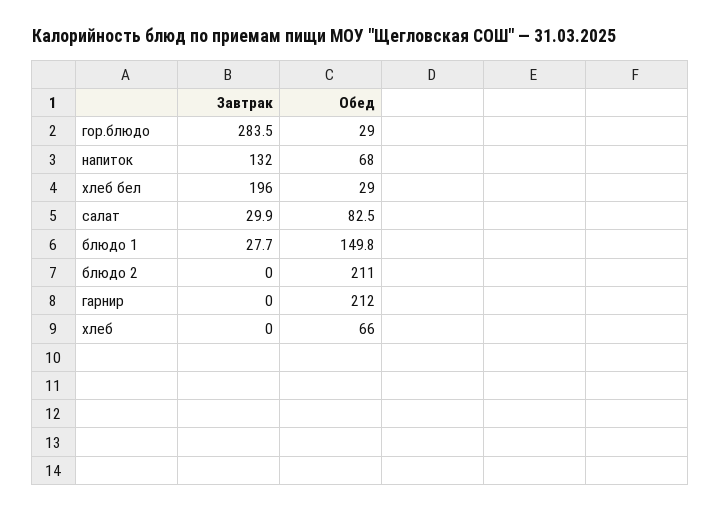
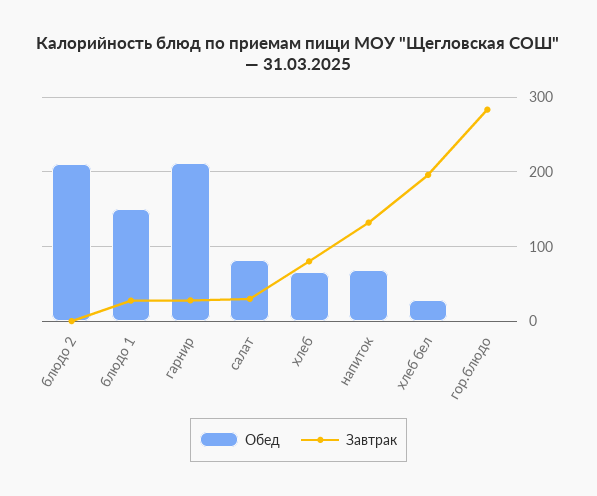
Обед, гор.блюдо: 29 -> 0
Завтрак, гарнир: 0 -> 30
Завтрак, хлеб: 0 -> 80

